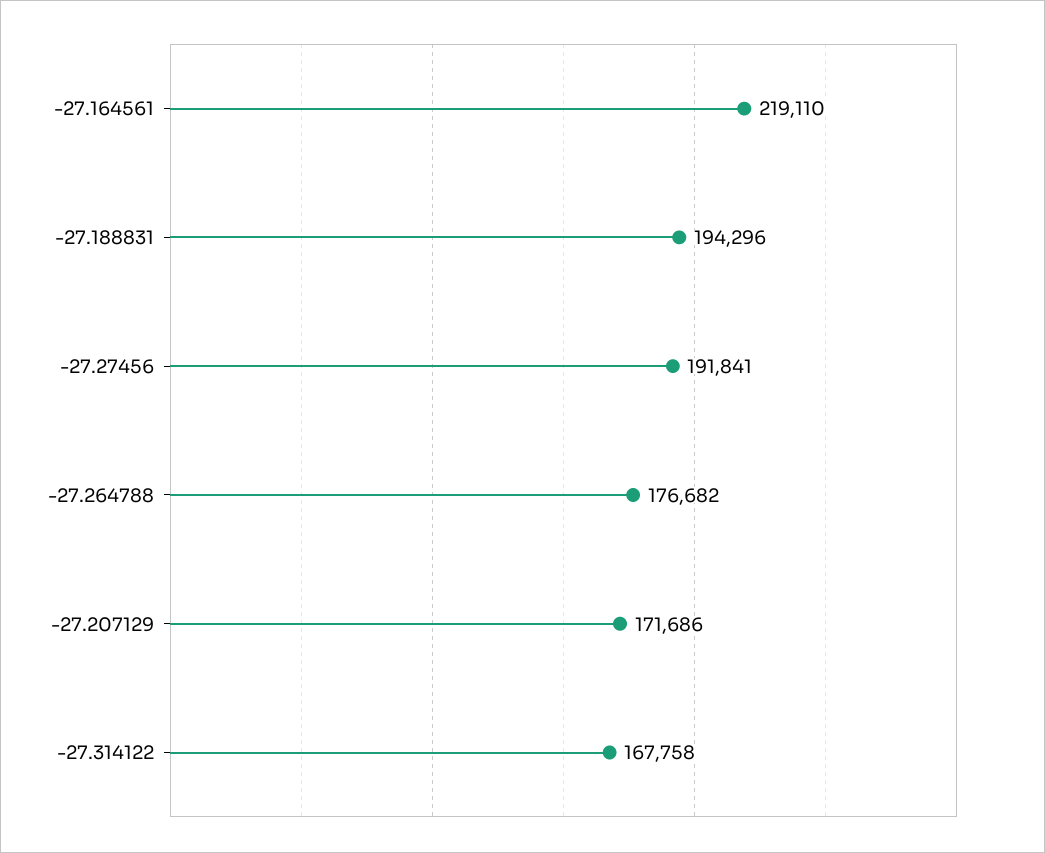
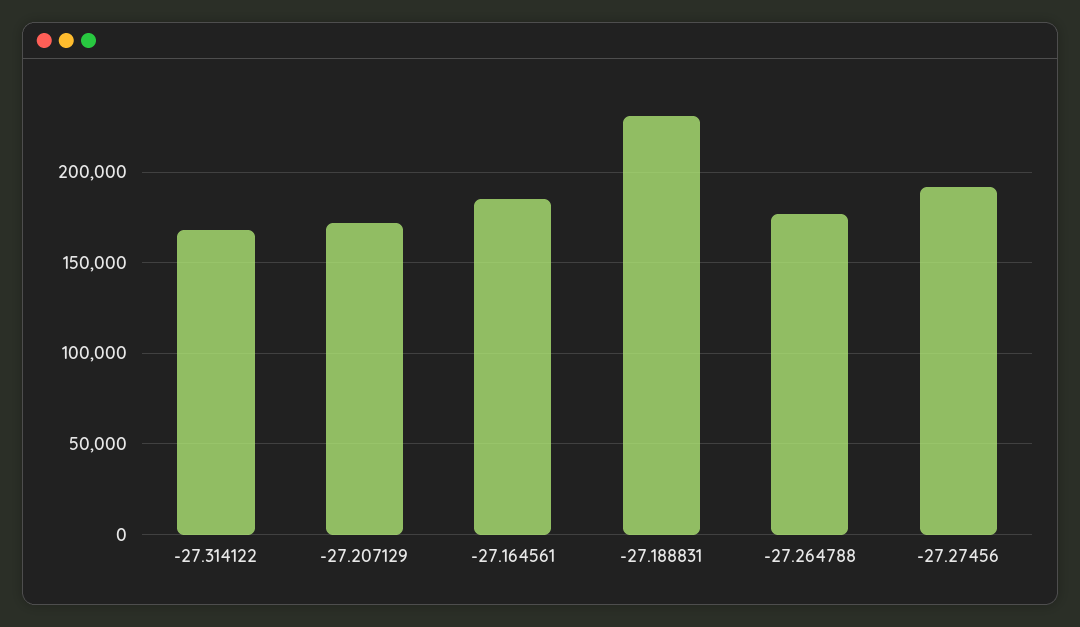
-27.164561: 219110 -> 185000
-27.188831: 194296 -> 230000

